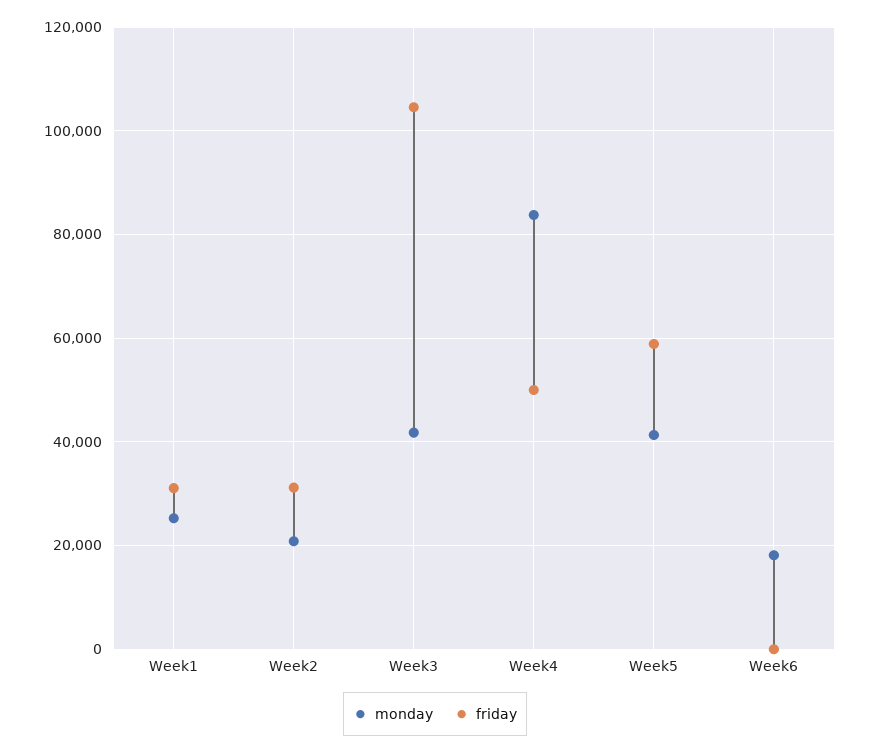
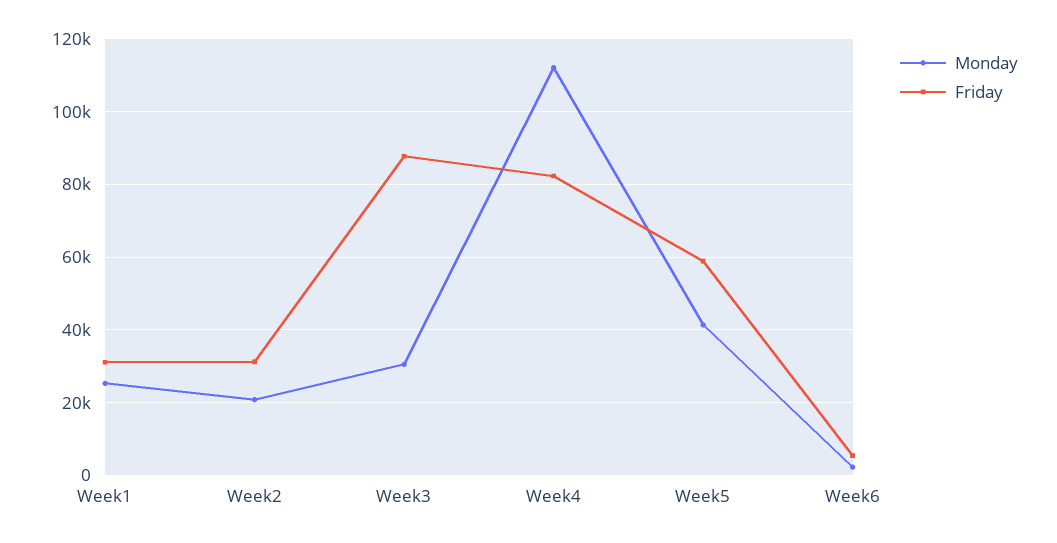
monday, Week3: 42000 -> 30000
friday, Week3: 104000 -> 88000
monday, Week4: 84000 -> 112000
friday, Week4: 50000 -> 82000
monday, Week6: 18000 -> 2000
friday, Week6: 0 -> 6000

